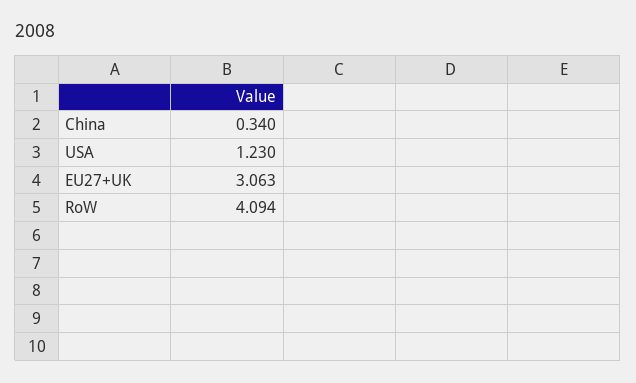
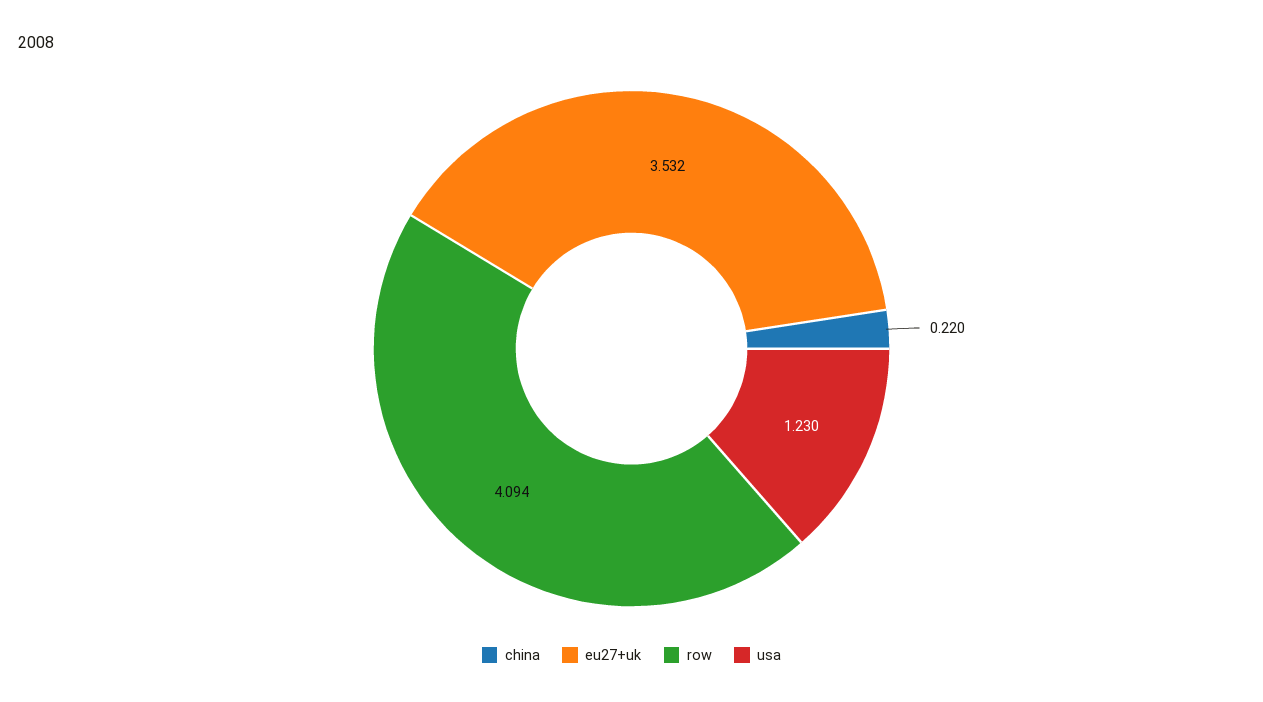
China: 0.34 -> 0.22
EU27+UK: 3.063 -> 3.532

